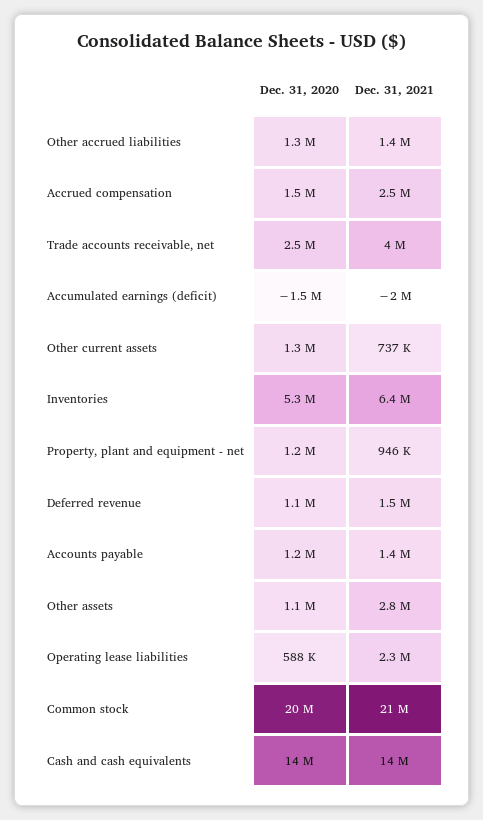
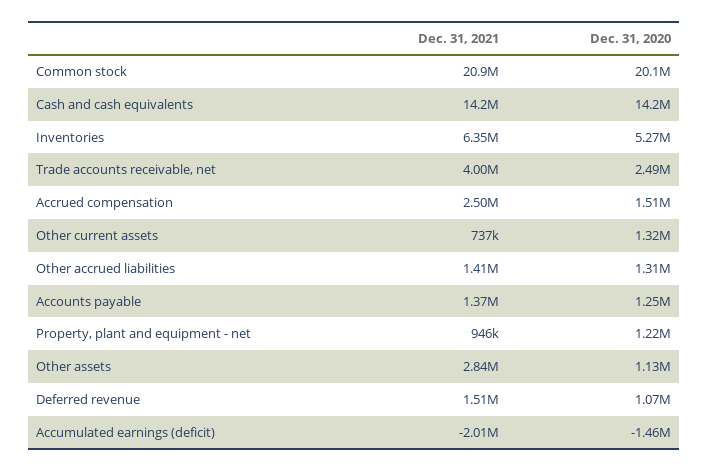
Dec. 31, 2020, Operating lease liabilities: 588000 -> none
Dec. 31, 2021, Operating lease liabilities: 2300000 -> none

